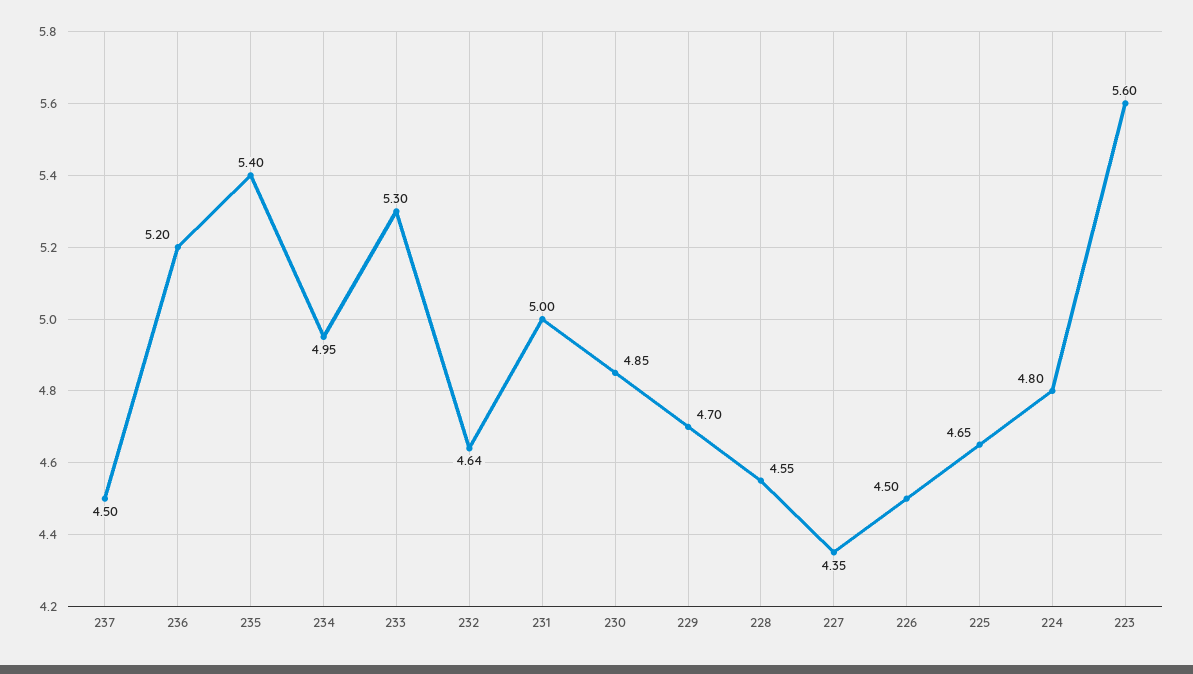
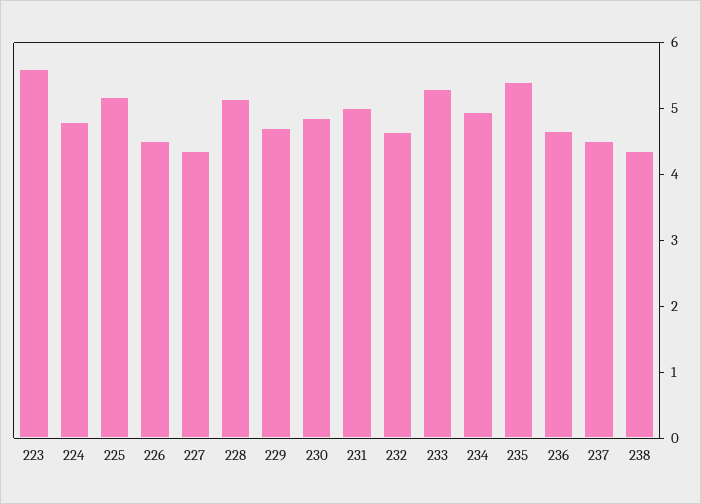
236: 5.2 -> 4.6
228: 4.55 -> 5.2
225: 4.65 -> 5.2
238: none -> 4.4

